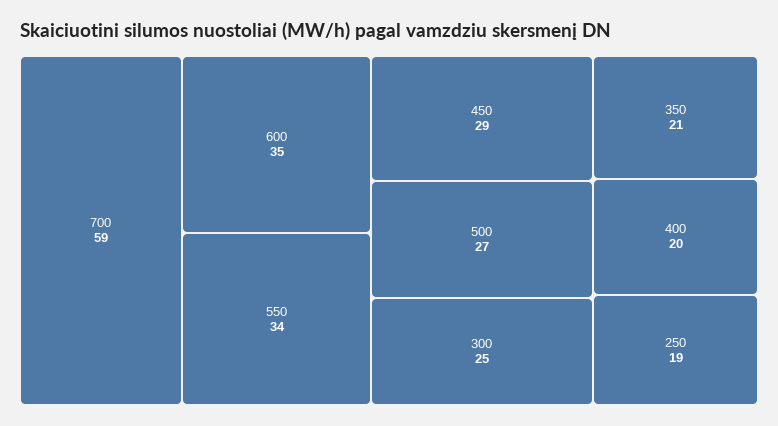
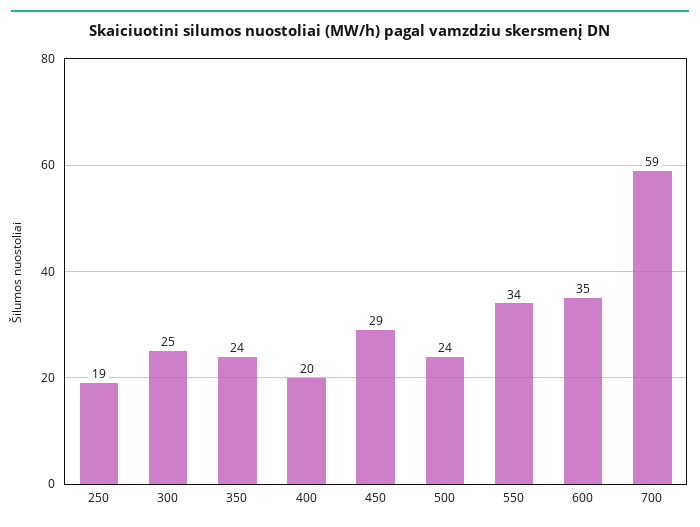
500: 27 -> 24
350: 21 -> 24

